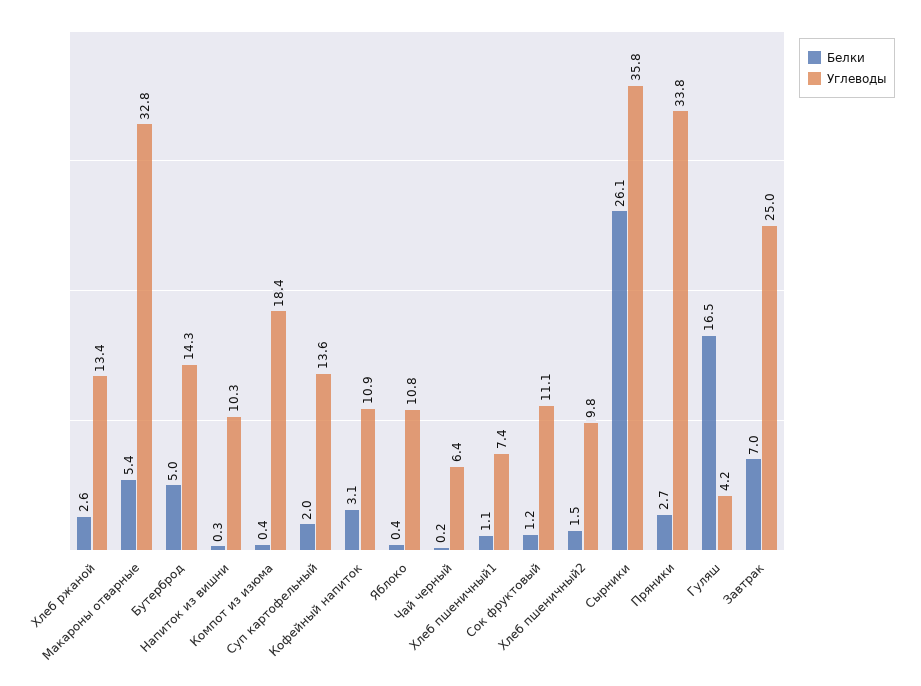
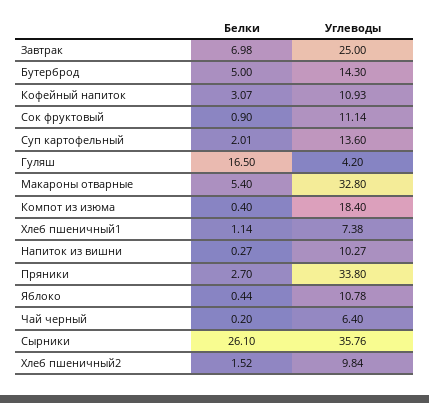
Белки, Хлеб ржаной: 2.6 -> none
Углеводы, Хлеб ржаной: 13.4 -> none
Белки, Сок фруктовый: 1.2 -> 0.9

